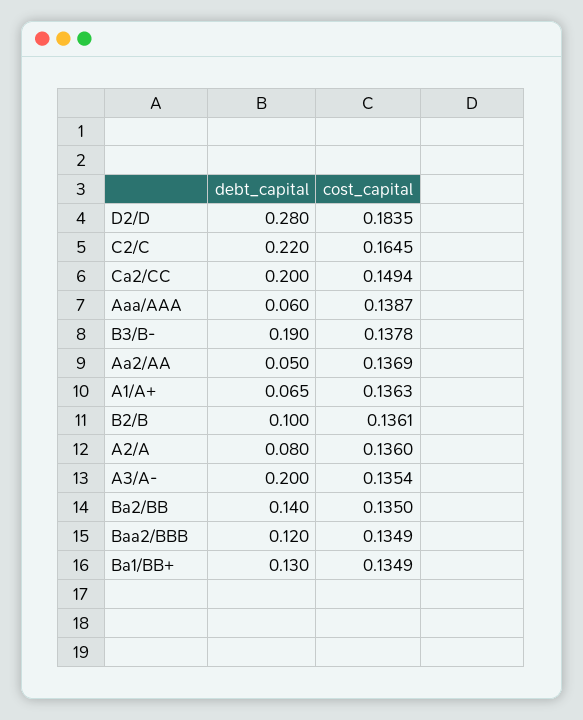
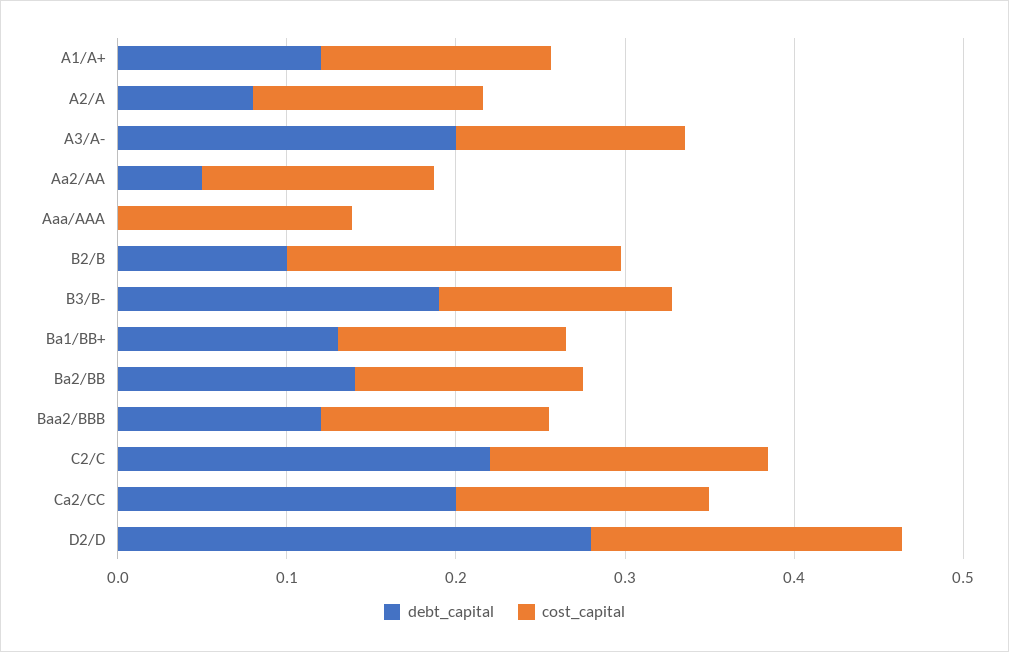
debt_capital, Aaa/AAA: 0.06 -> 0
debt_capital, A1/A+: 0.065 -> 0.12
cost_capital, B2/B: 0.1361 -> 0.2

